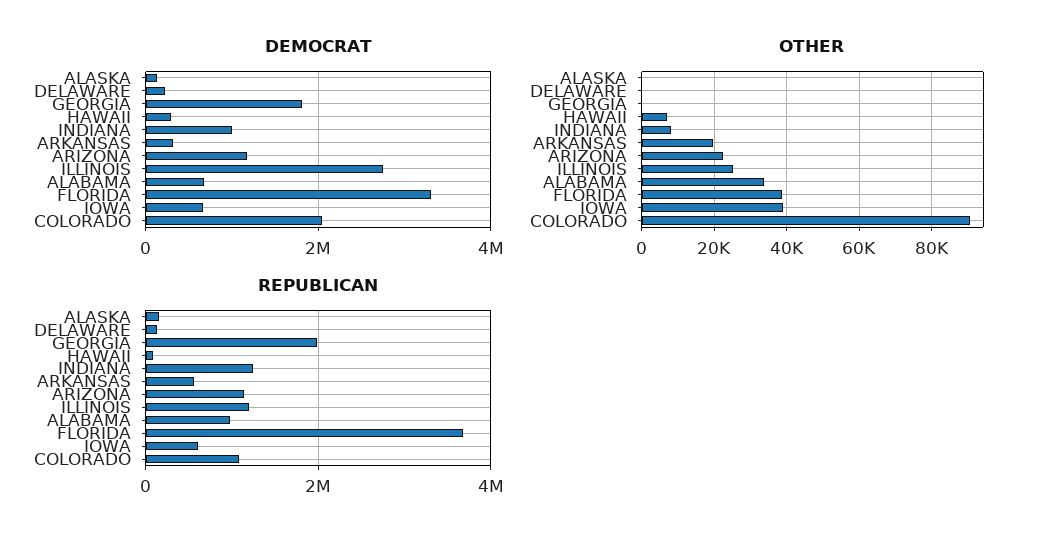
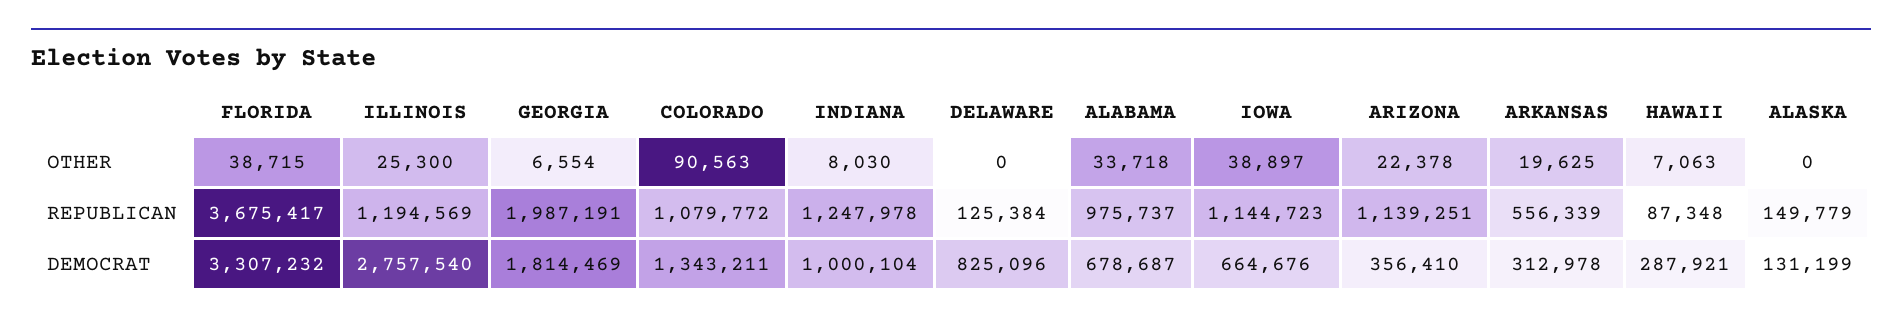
DEMOCRAT, DELAWARE: 200000 -> 825096
DEMOCRAT, ARIZONA: 1200000 -> 356410
DEMOCRAT, COLORADO: 2000000 -> 1343211
OTHER, GEORGIA: 0 -> 6554
REPUBLICAN, IOWA: 600000 -> 1144723

